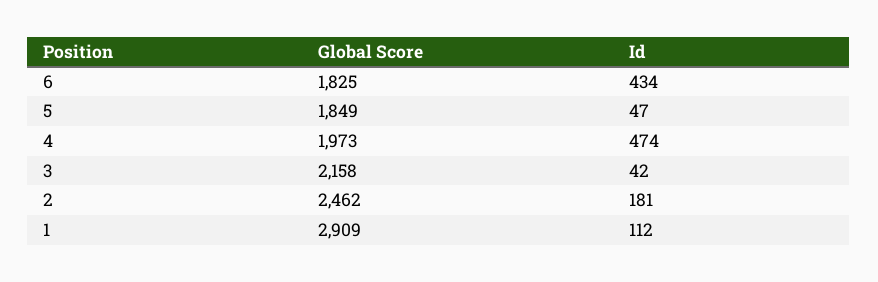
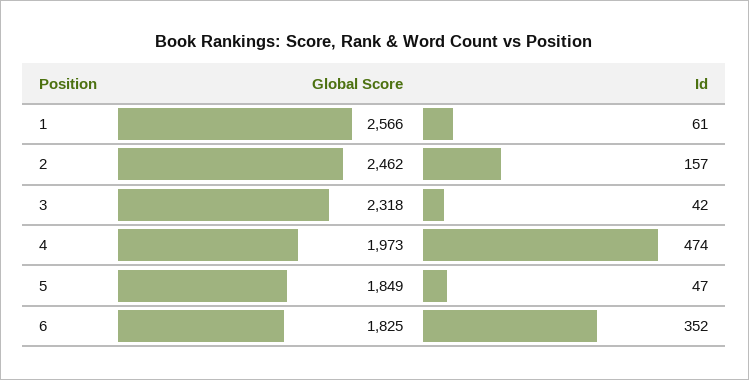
Id, 6: 434 -> 352
Global Score, 3: 2158 -> 2318
Id, 2: 181 -> 157
Global Score, 1: 2909 -> 2566
Id, 1: 112 -> 61

